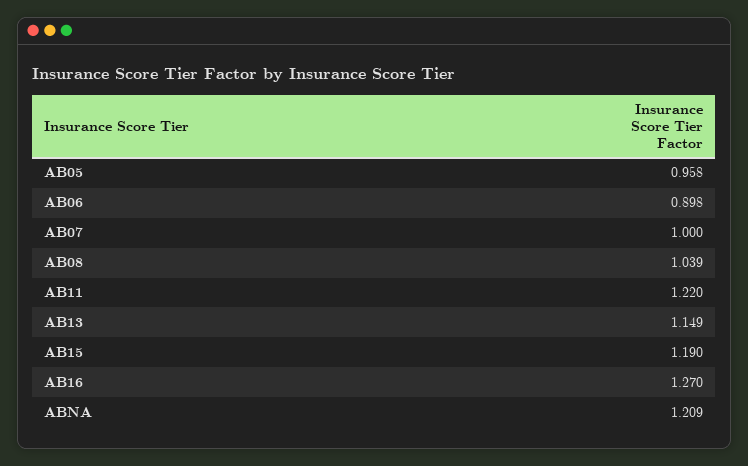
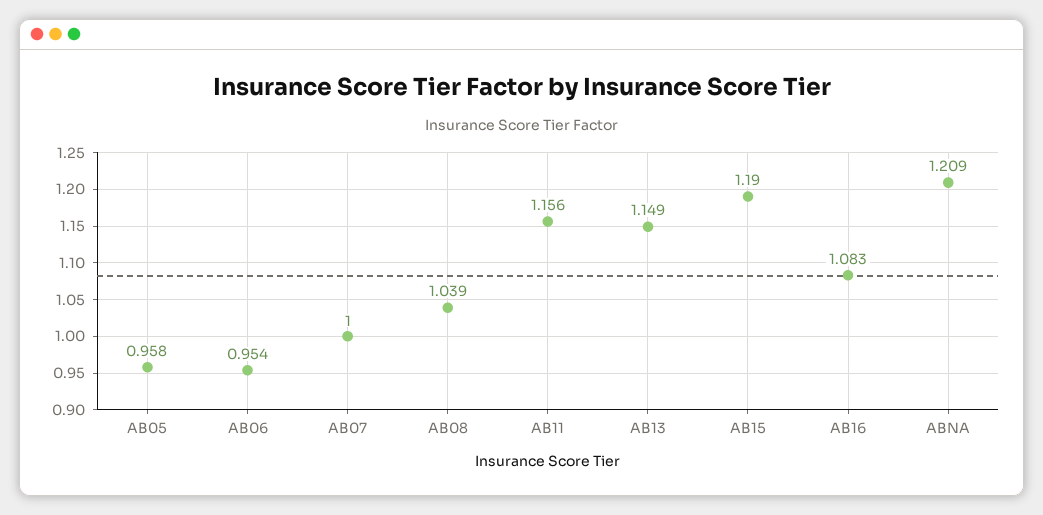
AB06: 0.898 -> 0.954
AB11: 1.22 -> 1.156
AB16: 1.27 -> 1.083

